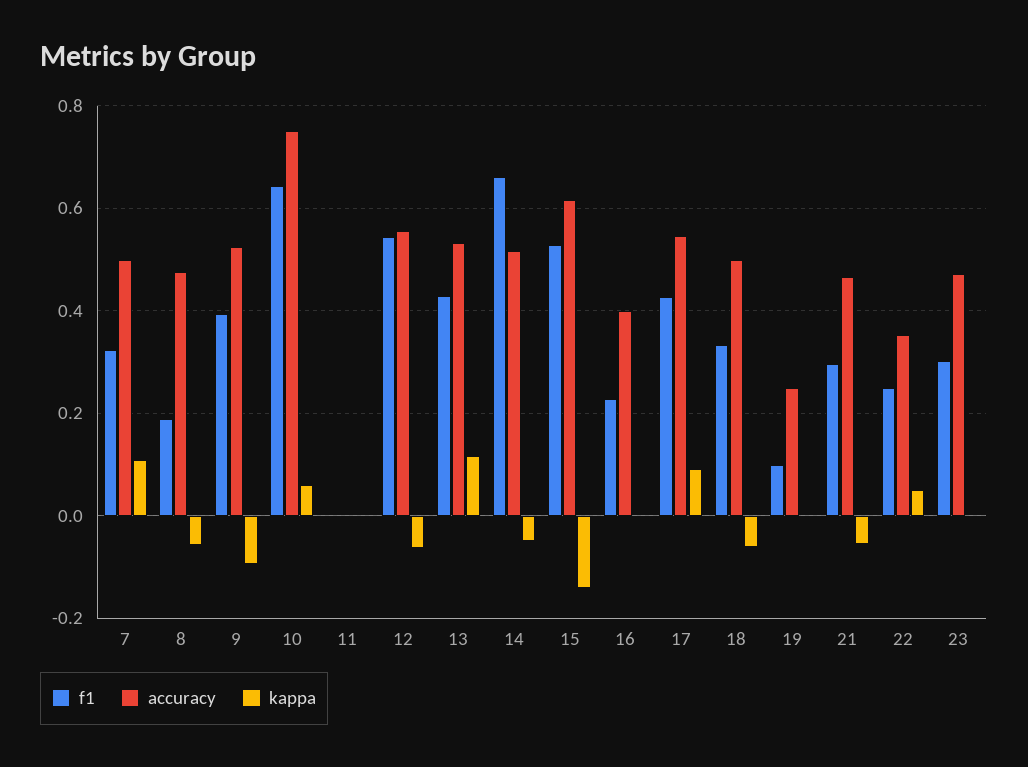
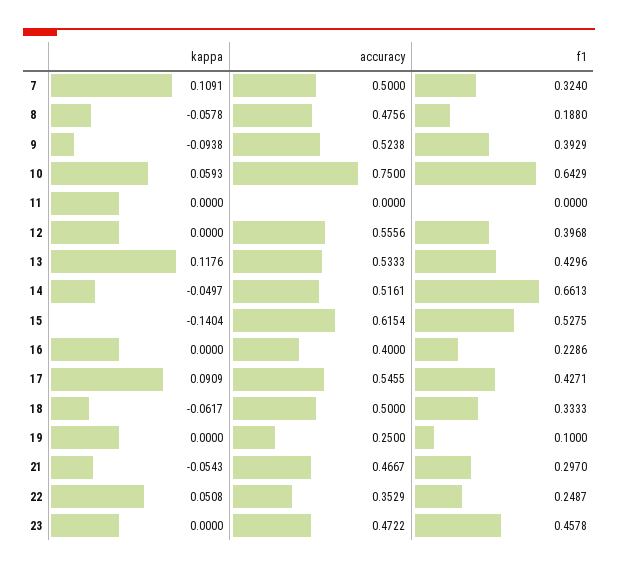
f1, 12: 0.54 -> 0.3968
kappa, 12: -0.06 -> 0
f1, 23: 0.3 -> 0.4578

